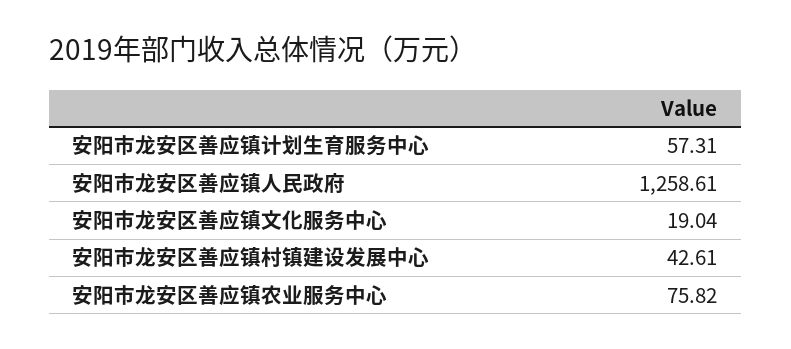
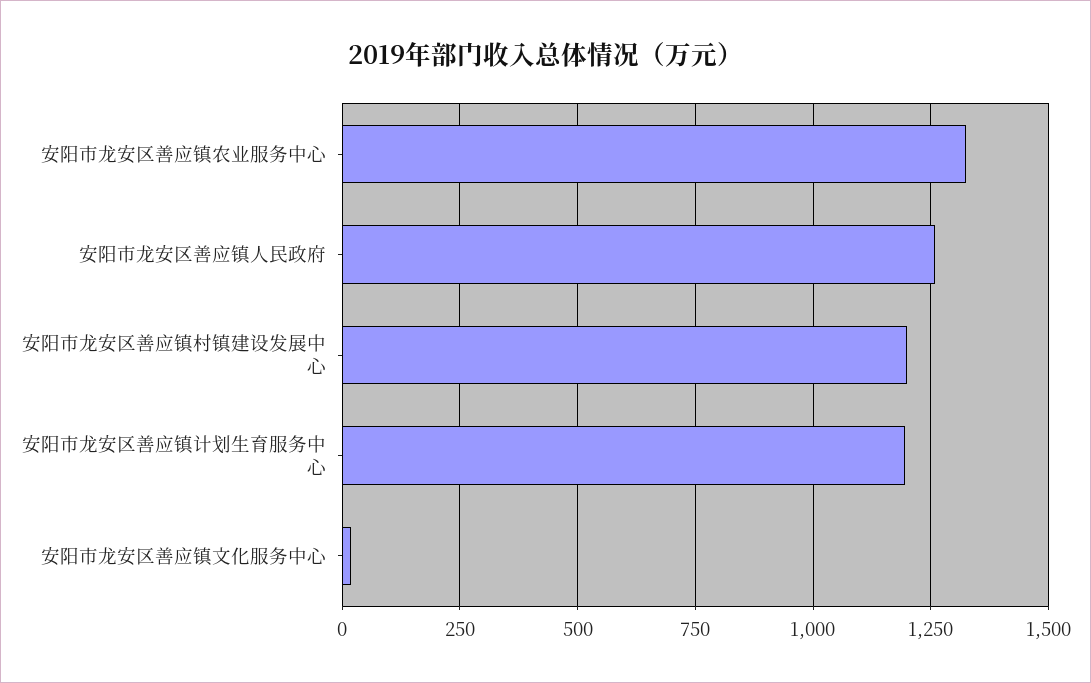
安阳市龙安区善应镇计划生育服务中心: 57.31 -> 1200
安阳市龙安区善应镇村镇建设发展中心: 42.61 -> 1200
安阳市龙安区善应镇农业服务中心: 75.82 -> 1325

